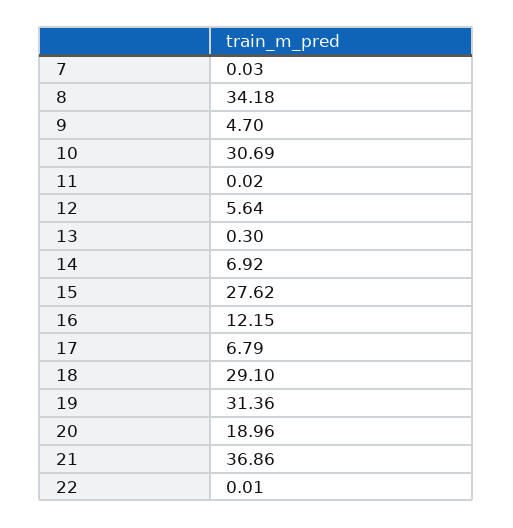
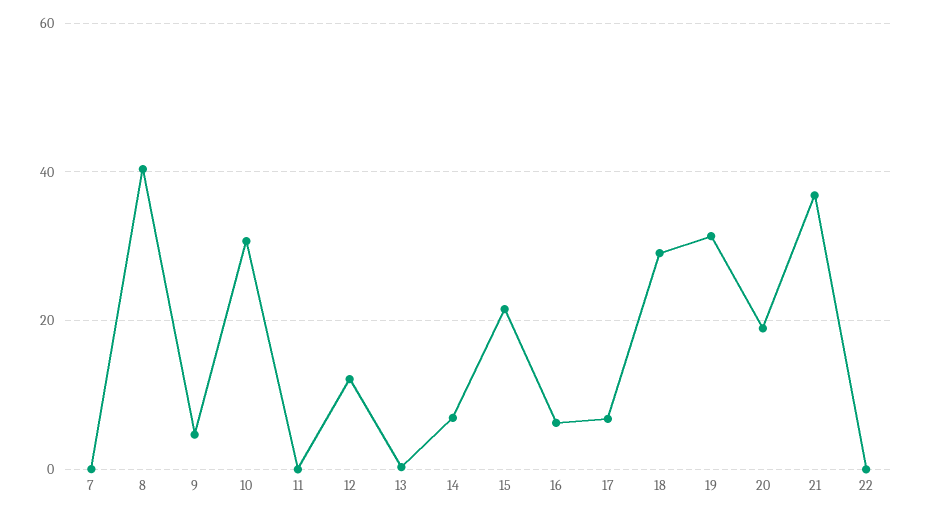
8: 34.18 -> 40
12: 5.64 -> 12
15: 27.62 -> 22
16: 12.15 -> 6

